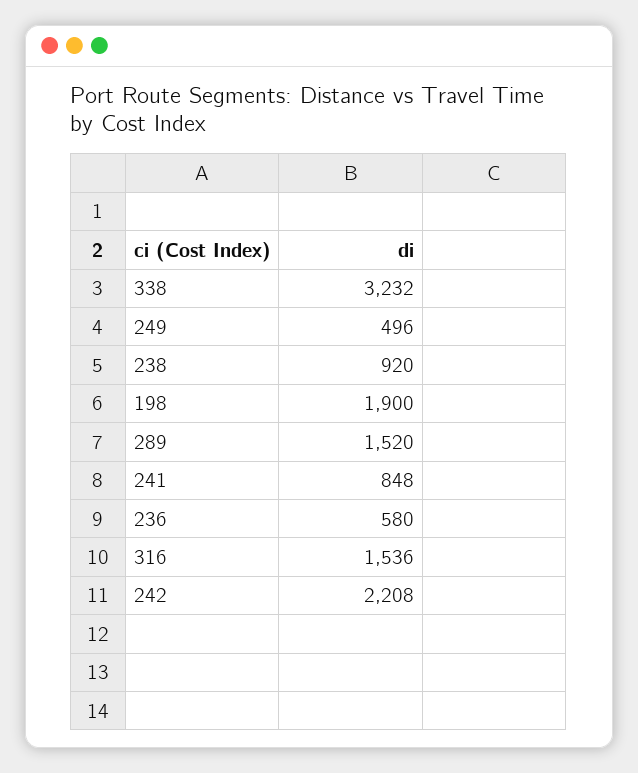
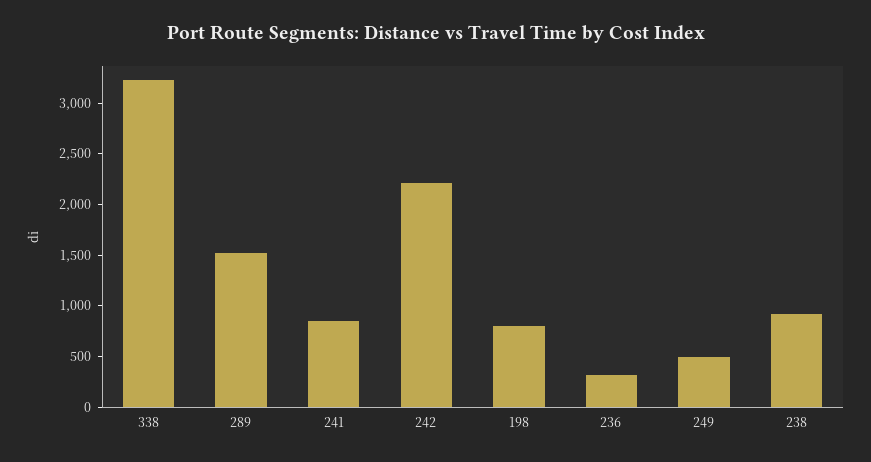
198: 1900 -> 800
236: 580 -> 300
316: 1536 -> none

